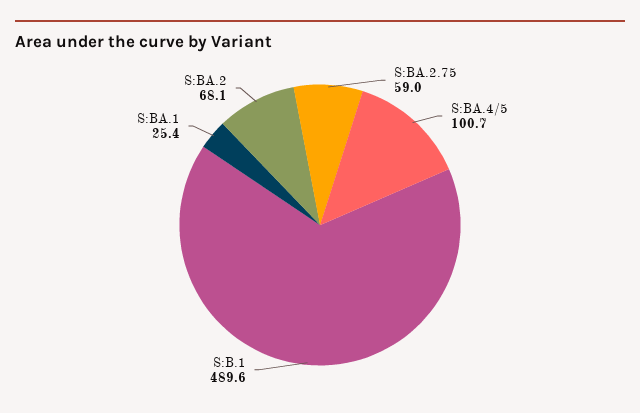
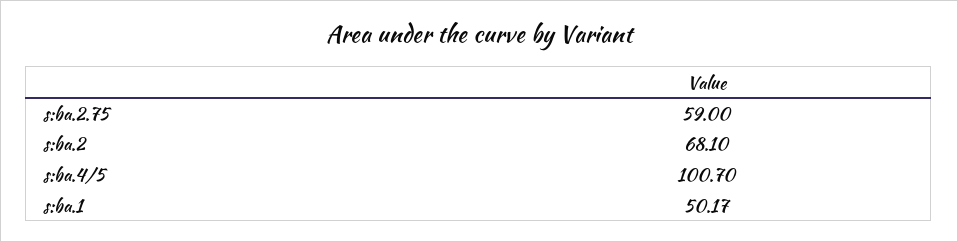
S:B.1: 489.6 -> none
S:BA.1: 25.4 -> 50.17

